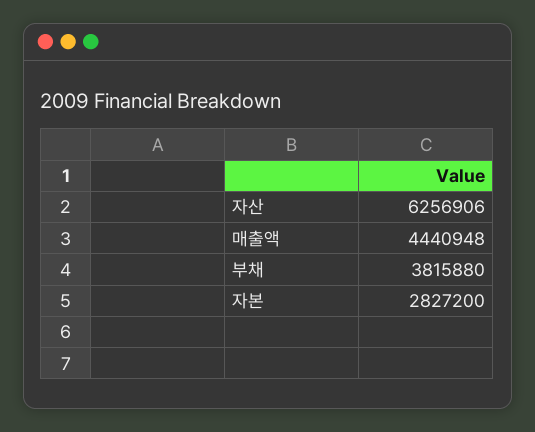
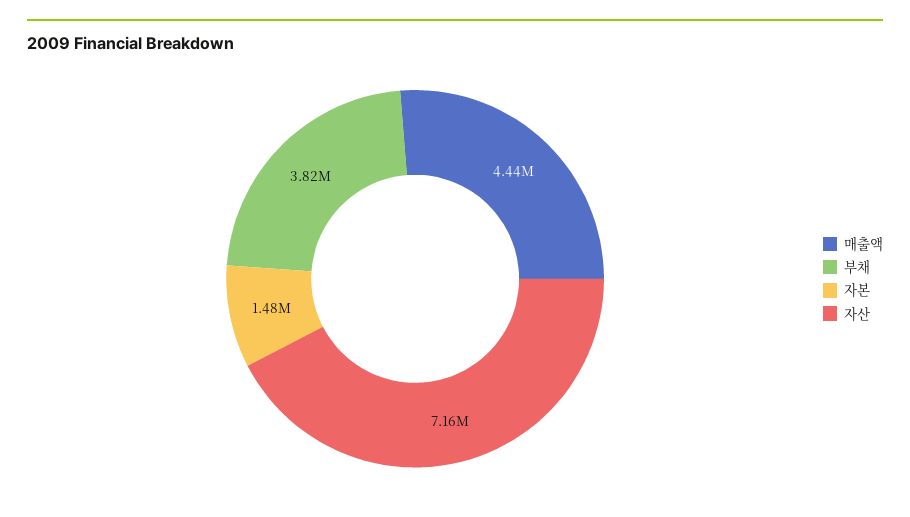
자산: 6256906 -> 7160000
자본: 2827200 -> 1480000

